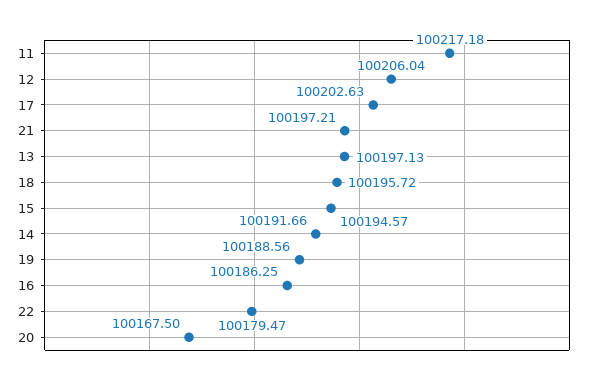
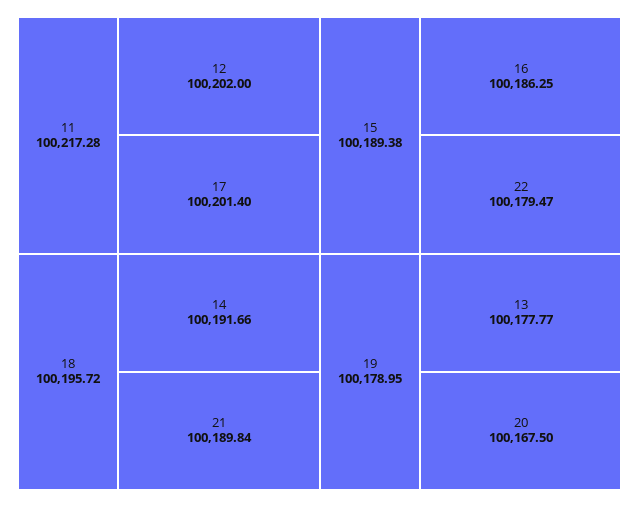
11: 100217.18 -> 100217.28
12: 100206.04 -> 100202
17: 100202.63 -> 100201.4
21: 100197.21 -> 100189.84
13: 100197.13 -> 100177.77
15: 100194.57 -> 100189.38
19: 100188.56 -> 100178.95

